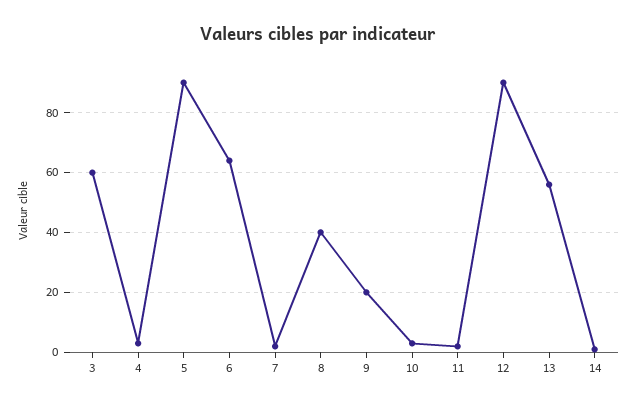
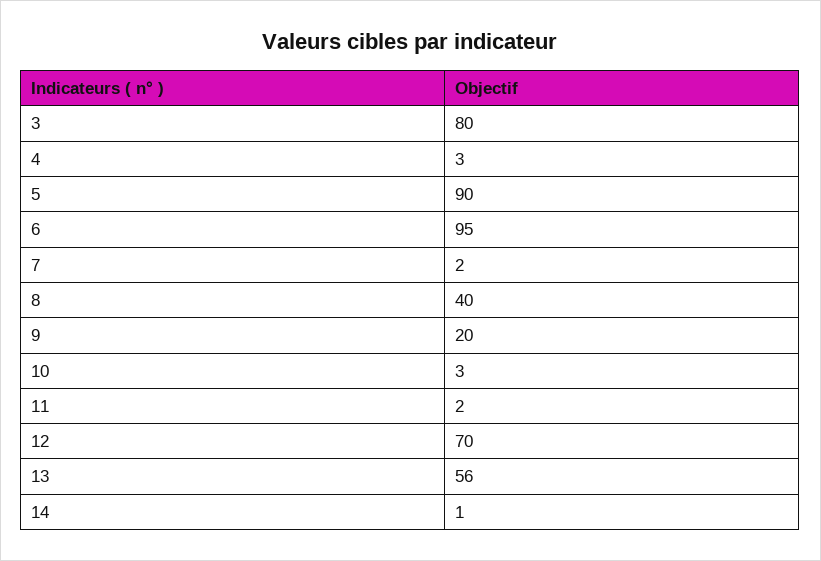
3: 60 -> 80
6: 65 -> 95
12: 90 -> 70

